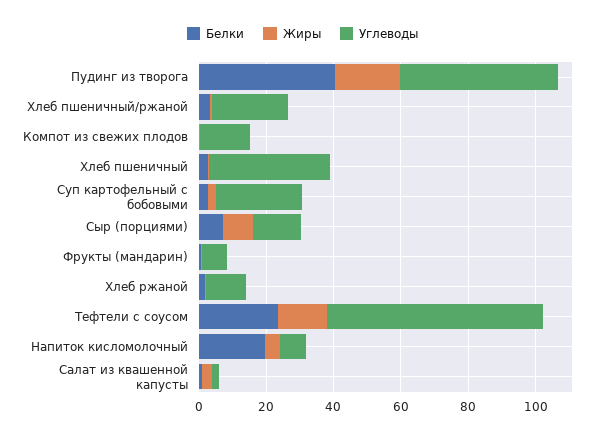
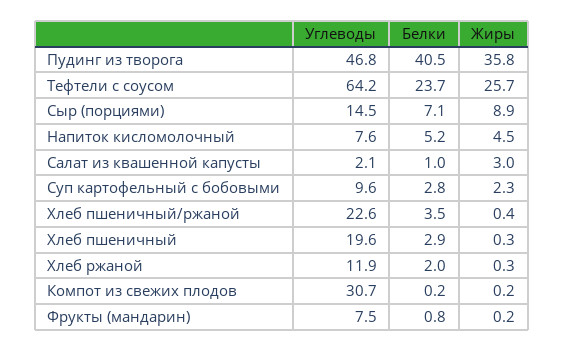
Жиры, Пудинг из творога: 20 -> 35.8
Углеводы, Компот из свежих плодов: 15 -> 30.7
Углеводы, Хлеб пшеничный: 35 -> 19.6
Углеводы, Суп картофельный с бобовыми: 25 -> 9.6
Жиры, Тефтели с соусом: 15 -> 25.7
Белки, Напиток кисломолочный: 20 -> 5.2

